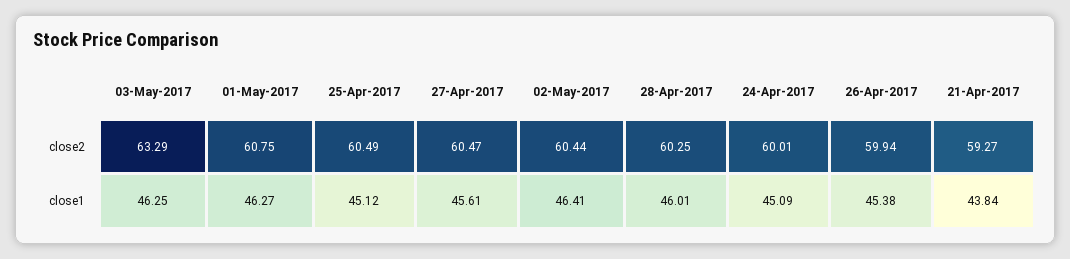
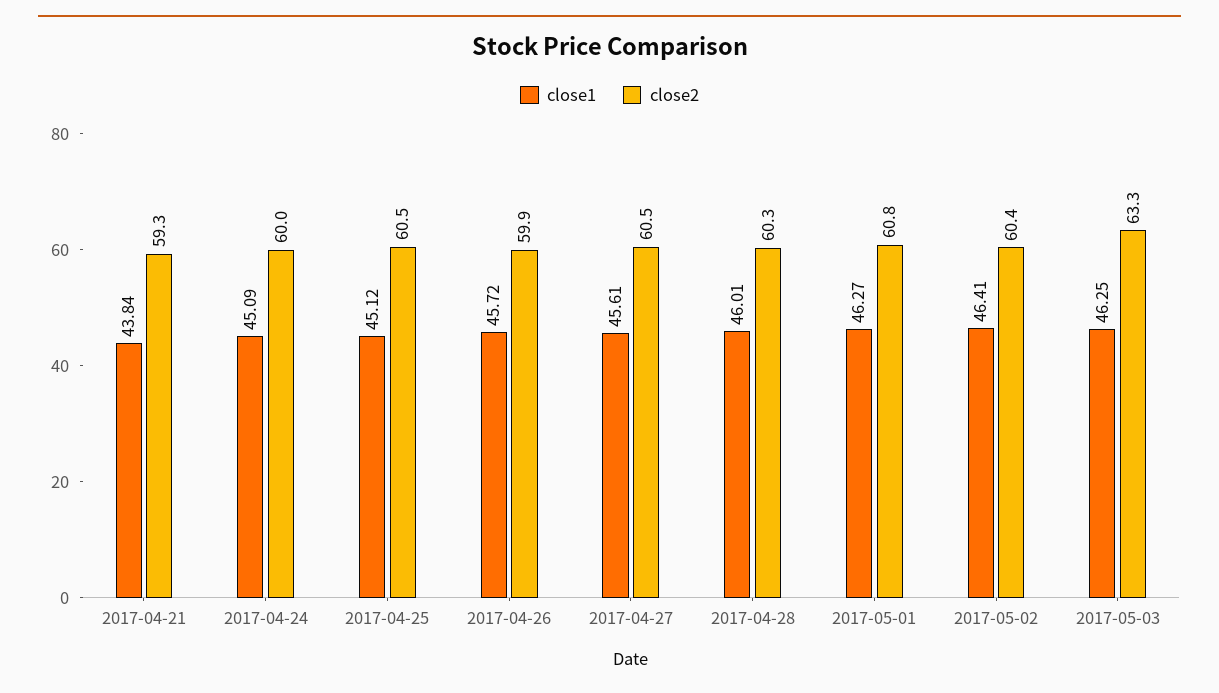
close1, 26-Apr-2017: 45.38 -> 45.72

